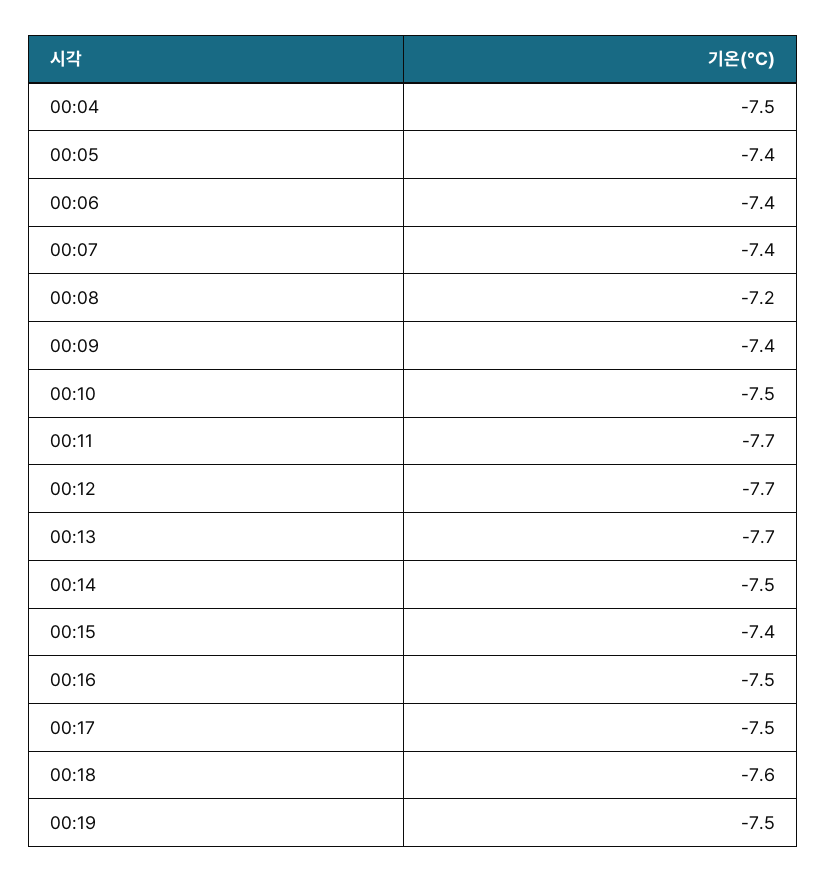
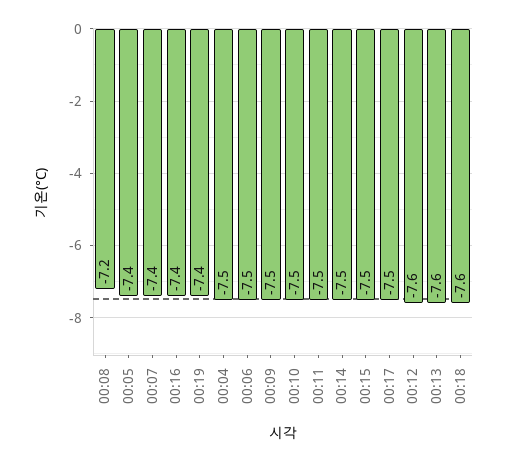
00:06: -7.4 -> -7.5
00:09: -7.4 -> -7.5
00:11: -7.7 -> -7.5
00:12: -7.7 -> -7.6
00:13: -7.7 -> -7.6
00:15: -7.4 -> -7.5
00:16: -7.5 -> -7.4
00:19: -7.5 -> -7.4

